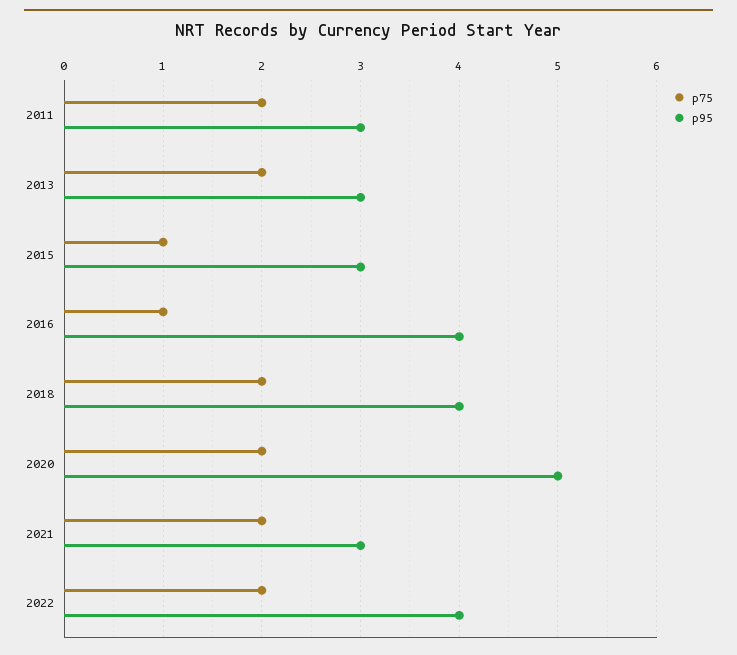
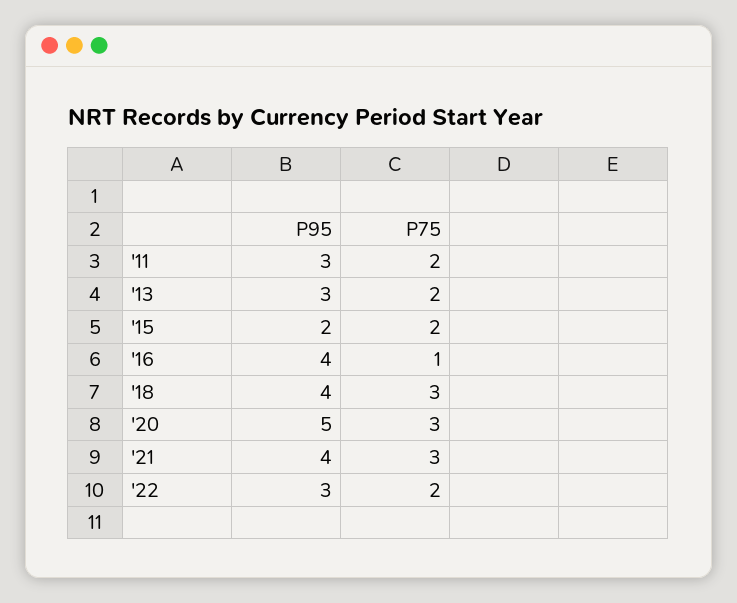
p75, 2015: 1 -> 2
p95, 2015: 3 -> 2
p75, 2018: 2 -> 3
p75, 2020: 2 -> 3
p75, 2021: 2 -> 3
p95, 2021: 3 -> 4
p95, 2022: 4 -> 3

